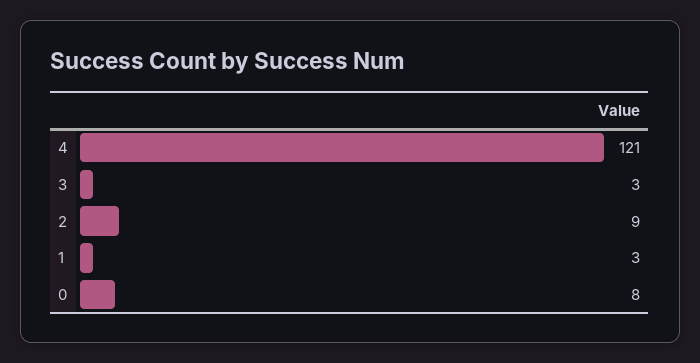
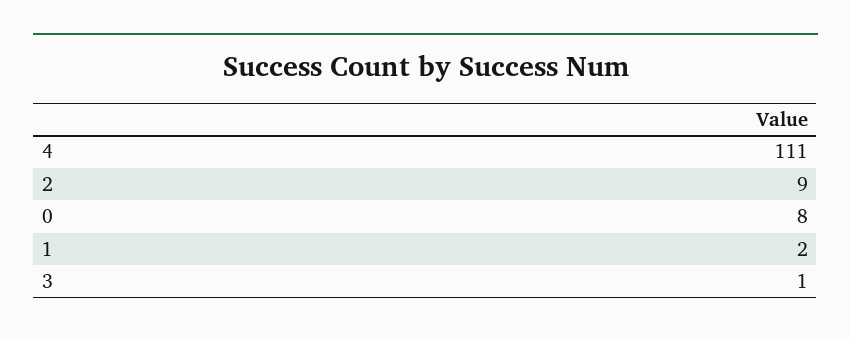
4: 121 -> 111
3: 3 -> 1
1: 3 -> 2

